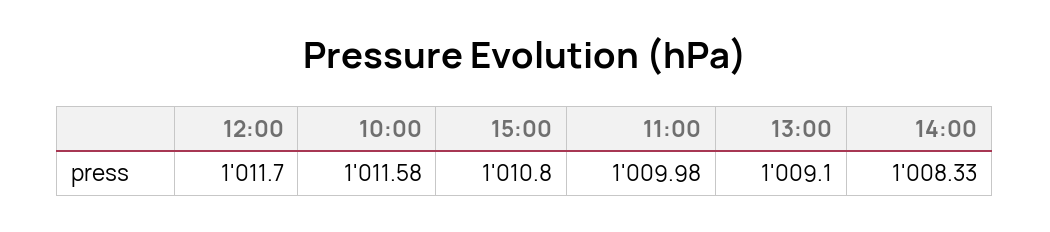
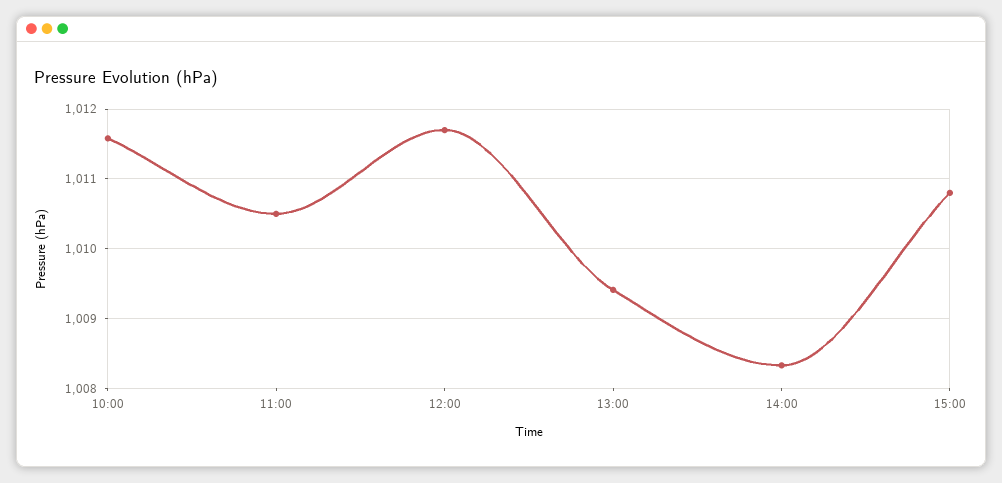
11:00: 1009.98 -> 1010.5
13:00: 1009.1 -> 1009.4

